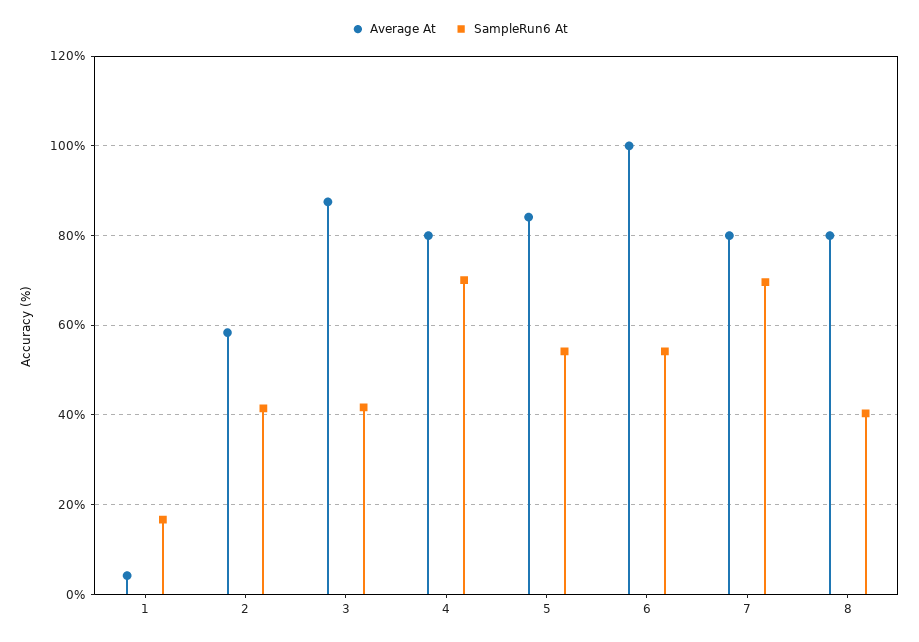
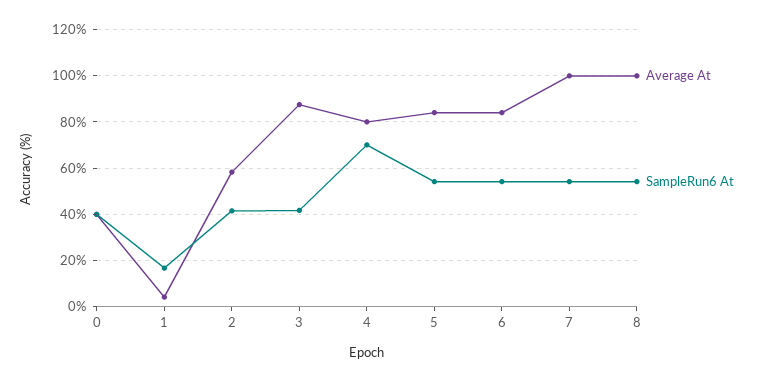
Average At, 6: 100 -> 85
Average At, 7: 80 -> 100
SampleRun6 At, 7: 70 -> 55
Average At, 8: 80 -> 100
SampleRun6 At, 8: 40 -> 55
Average At, 0: none -> 40
SampleRun6 At, 0: none -> 40

